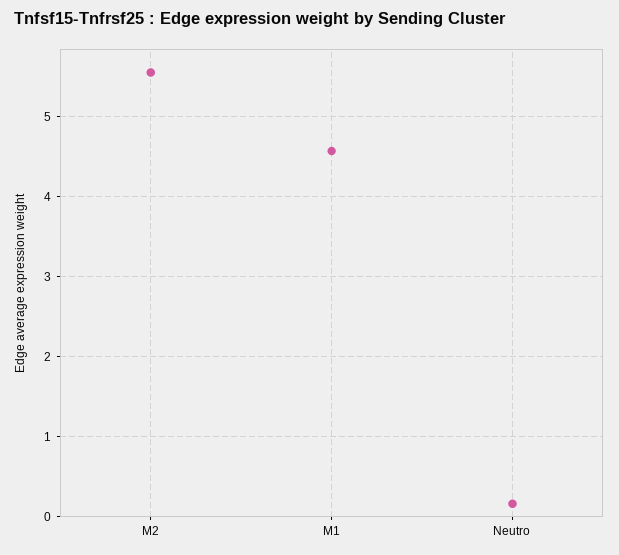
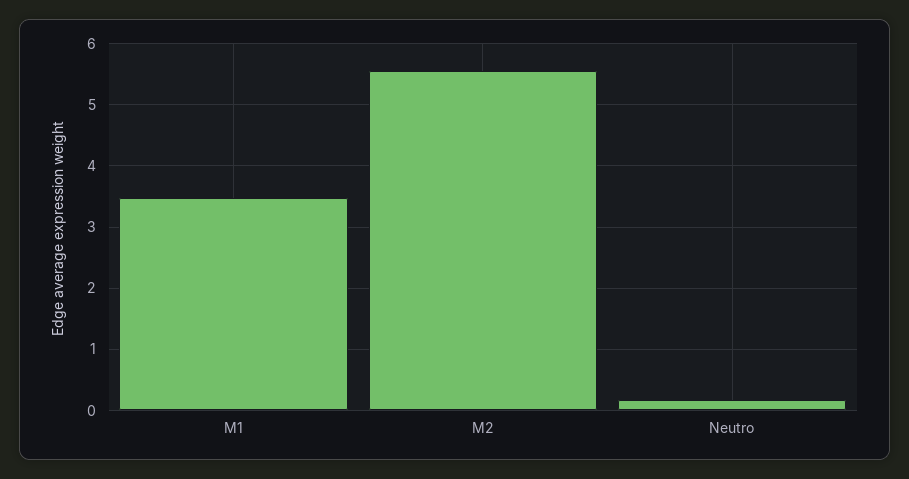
M1: 4.6 -> 3.5

